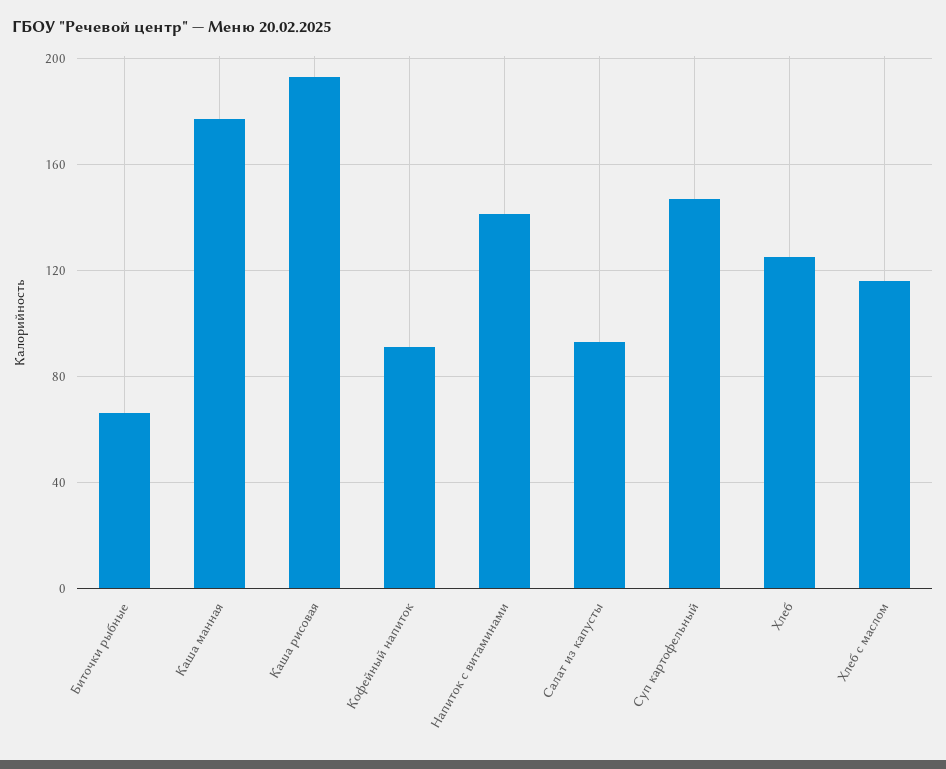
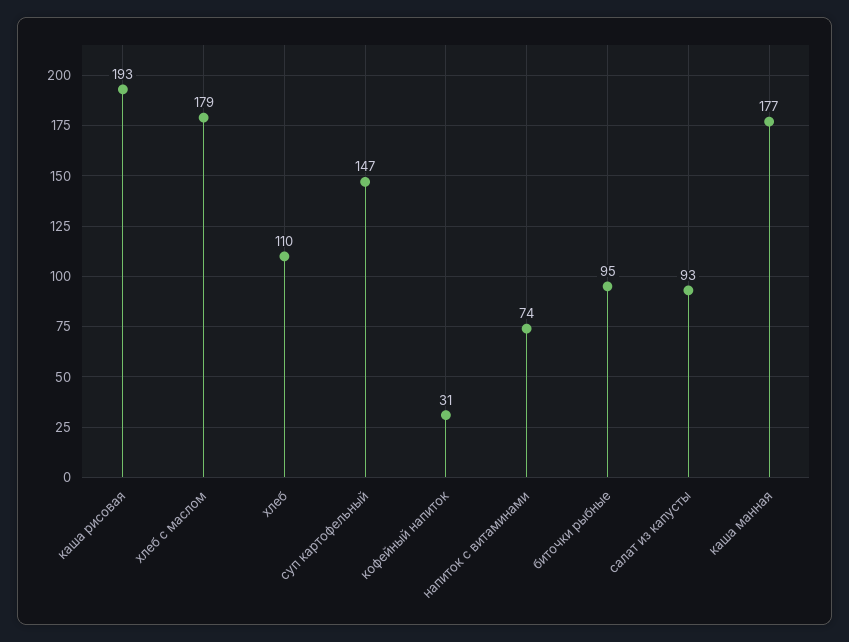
Биточки рыбные: 65 -> 95
Кофейный напиток: 90 -> 31
Напиток с витаминами: 140 -> 74
Хлеб: 125 -> 110
Хлеб с маслом: 115 -> 179

